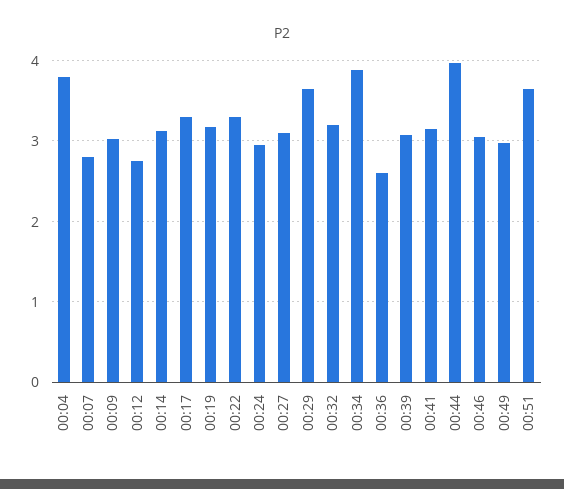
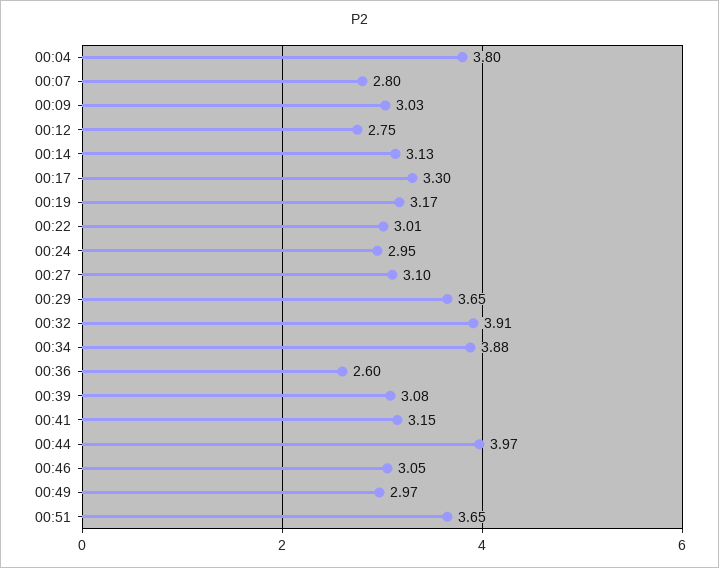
00:22: 3.3 -> 3.01
00:32: 3.2 -> 3.91

